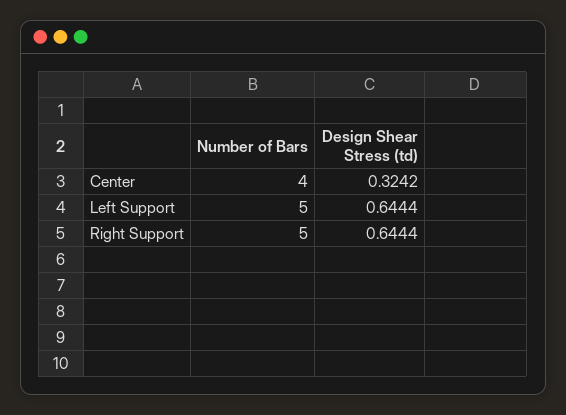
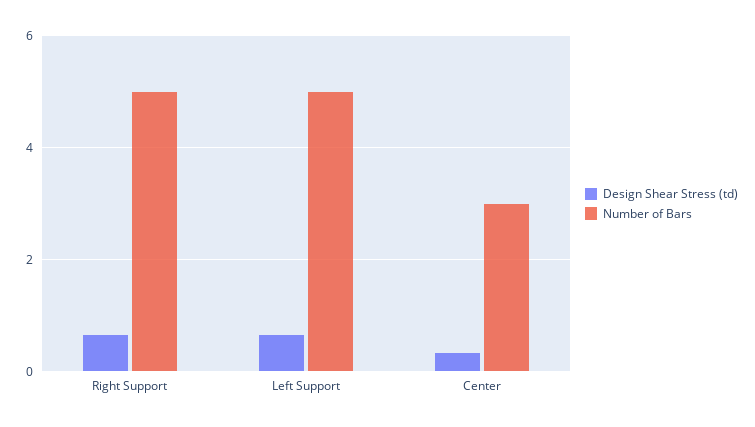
Number of Bars, Center: 4 -> 3

